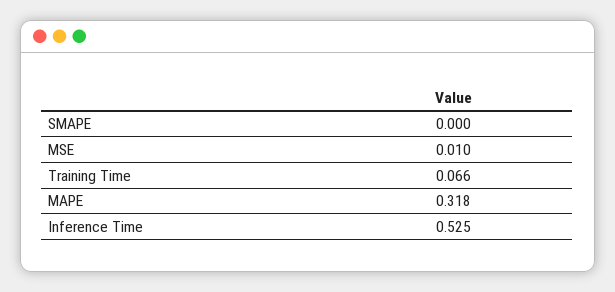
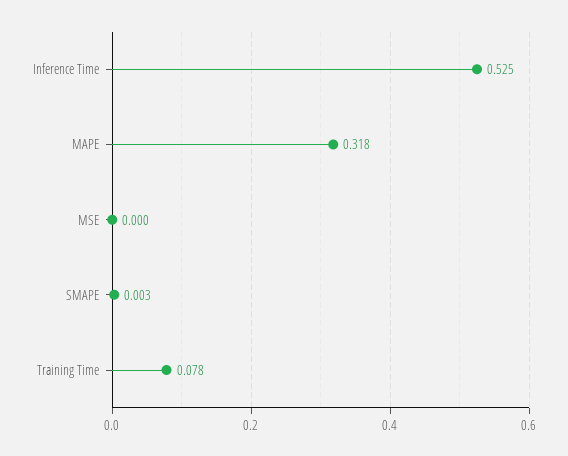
SMAPE: 0 -> 0.003
MSE: 0.01 -> 0
Training Time: 0.066 -> 0.078

